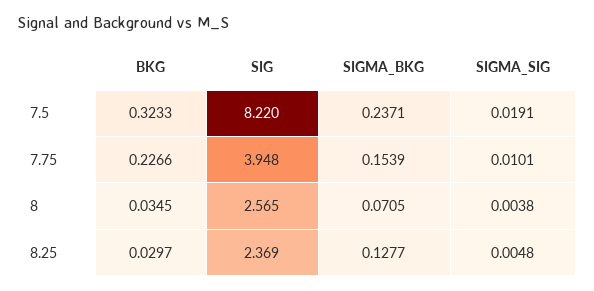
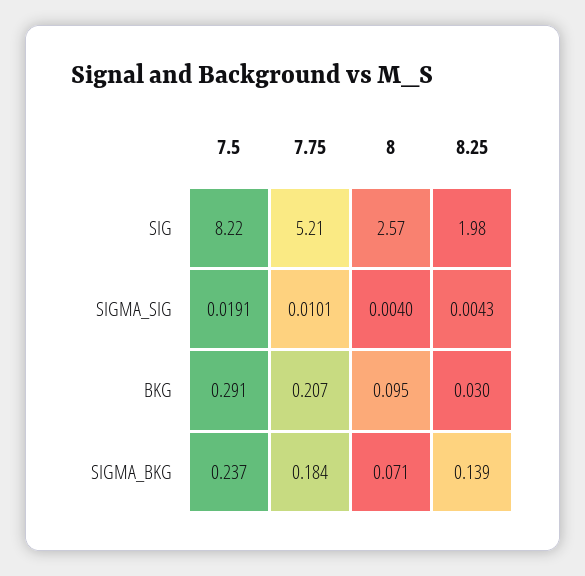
BKG, 7.5: 0.3233 -> 0.291
BKG, 7.75: 0.2266 -> 0.207
SIG, 7.75: 3.948 -> 5.21
SIGMA_BKG, 7.75: 0.1539 -> 0.184
BKG, 8: 0.0345 -> 0.095
SIGMA_SIG, 8: 0.0038 -> 0.004
SIG, 8.25: 2.369 -> 1.98
SIGMA_BKG, 8.25: 0.1277 -> 0.139
SIGMA_SIG, 8.25: 0.0048 -> 0.0043

